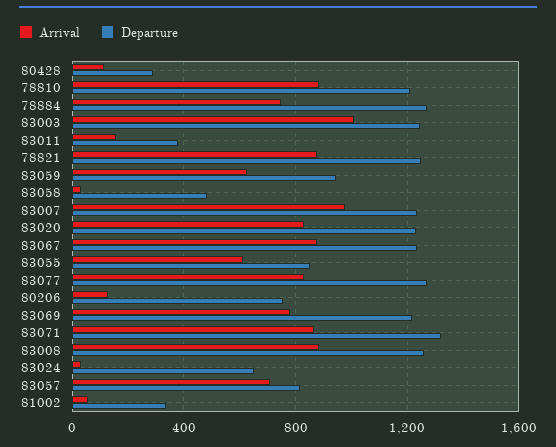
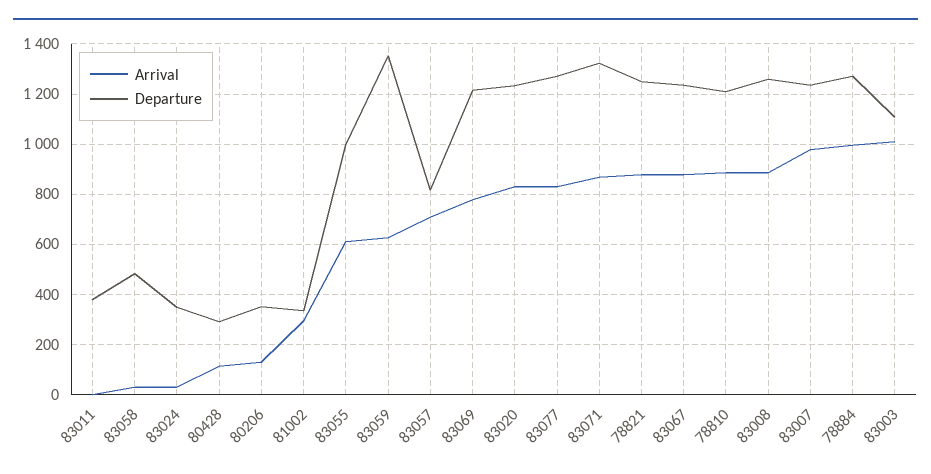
Arrival, 78884: 750 -> 1000
Departure, 83003: 1250 -> 1100
Arrival, 83011: 150 -> 0
Departure, 83059: 950 -> 1350
Departure, 83055: 850 -> 1000
Departure, 80206: 750 -> 350
Departure, 83024: 650 -> 350
Arrival, 81002: 50 -> 300

